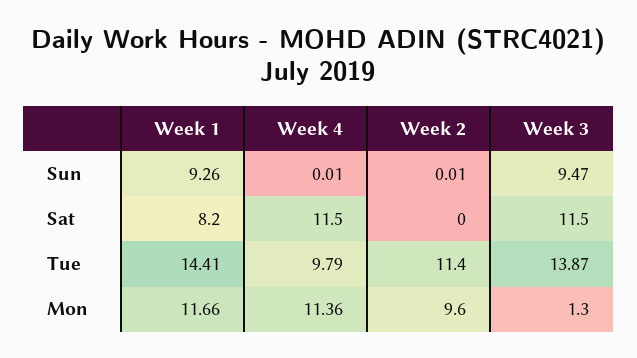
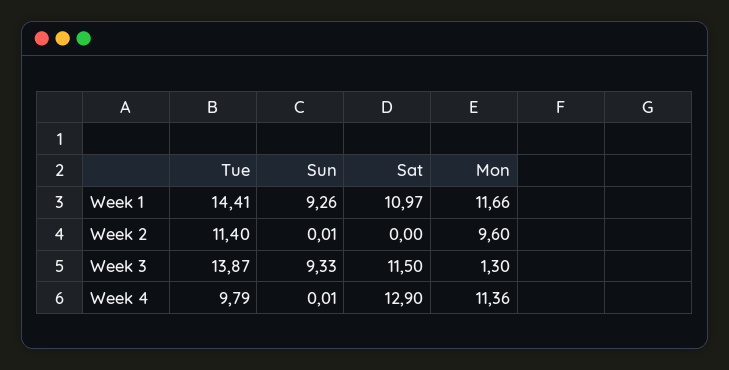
Week 3, Sun: 9.47 -> 9.33
Week 1, Sat: 8.2 -> 10.97
Week 4, Sat: 11.5 -> 12.9

